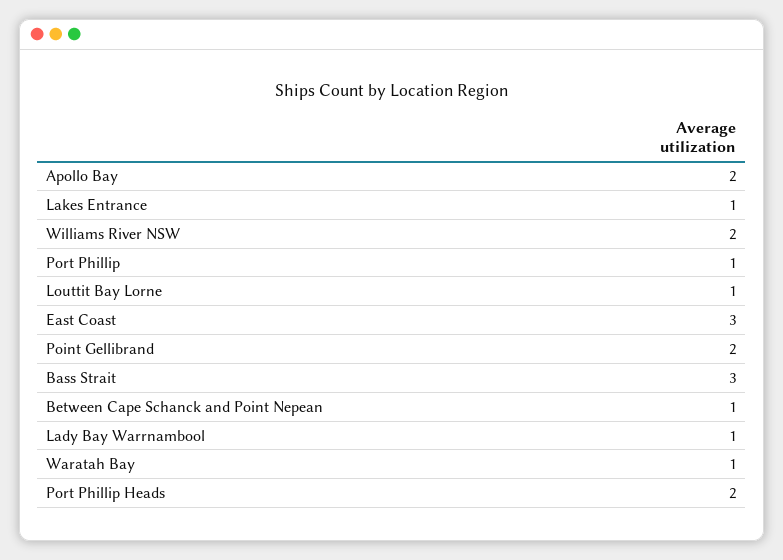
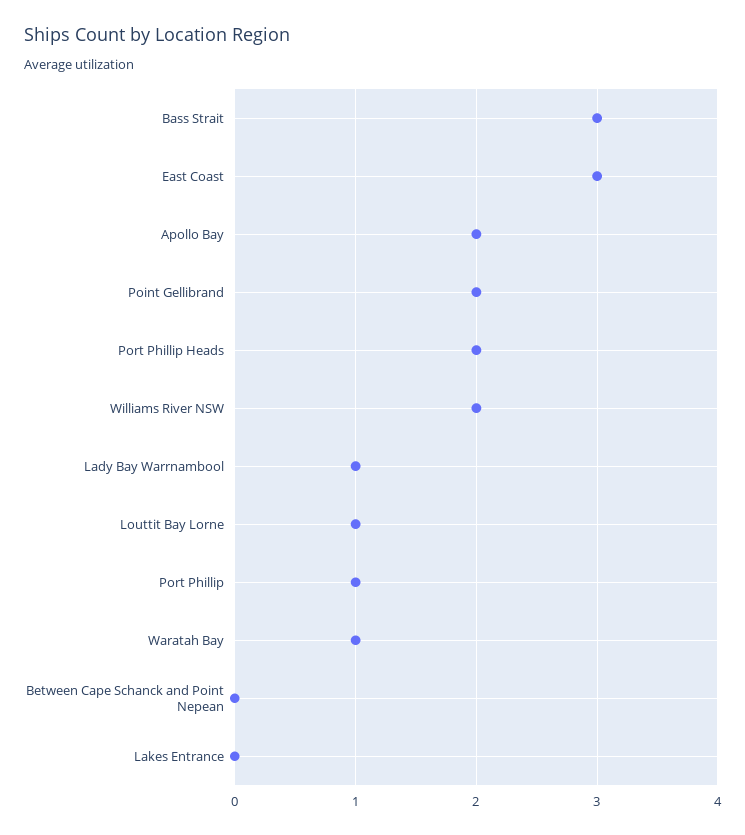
Lakes Entrance: 1 -> 0
Between Cape Schanck and Point Nepean: 1 -> 0

